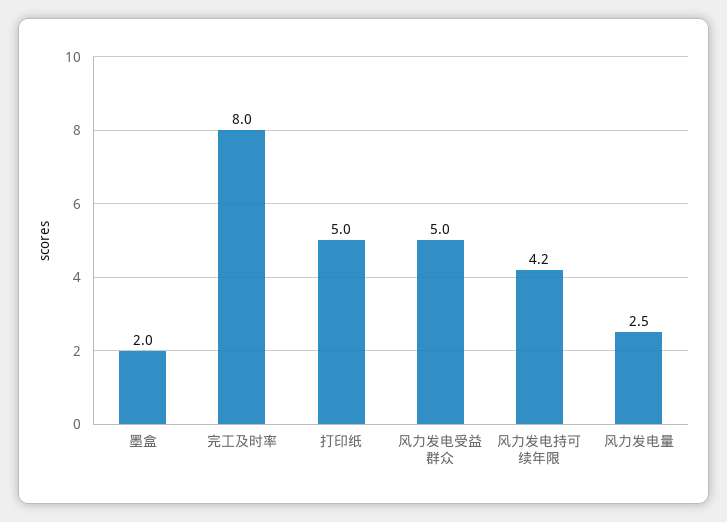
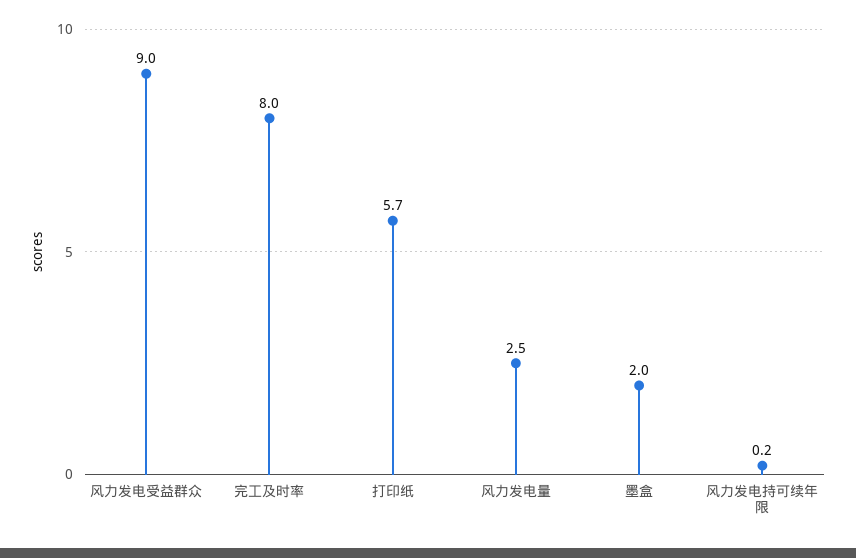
打印纸: 5 -> 5.7
风力发电受益群众: 5 -> 9
风力发电持可续年限: 4.2 -> 0.2

